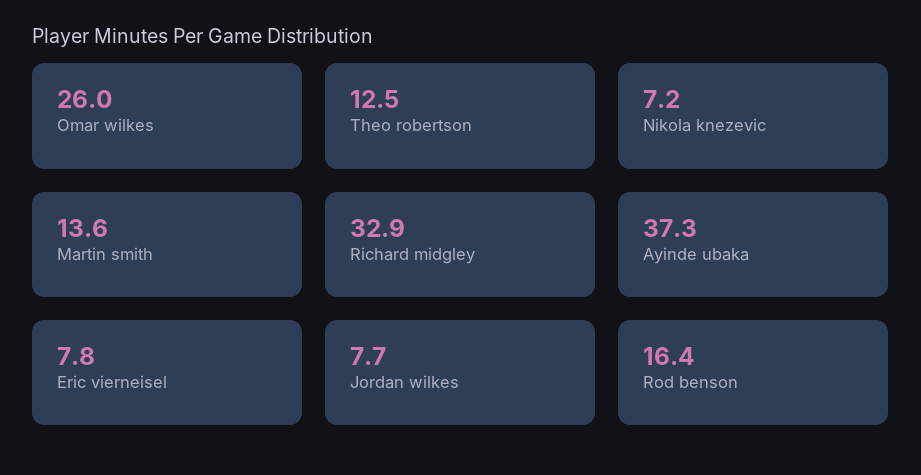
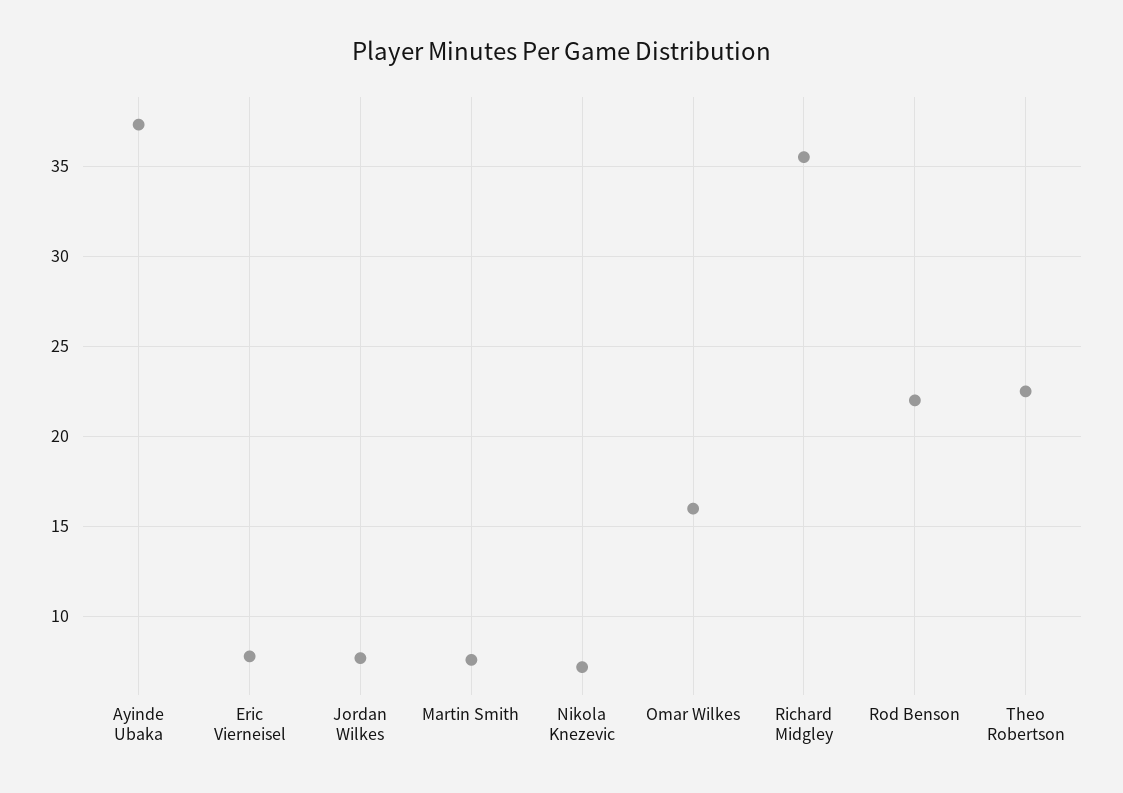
Omar wilkes: 26 -> 16
Theo robertson: 12.5 -> 22.5
Martin smith: 13.6 -> 7.5
Richard midgley: 32.9 -> 35.5
Rod benson: 16.4 -> 22

